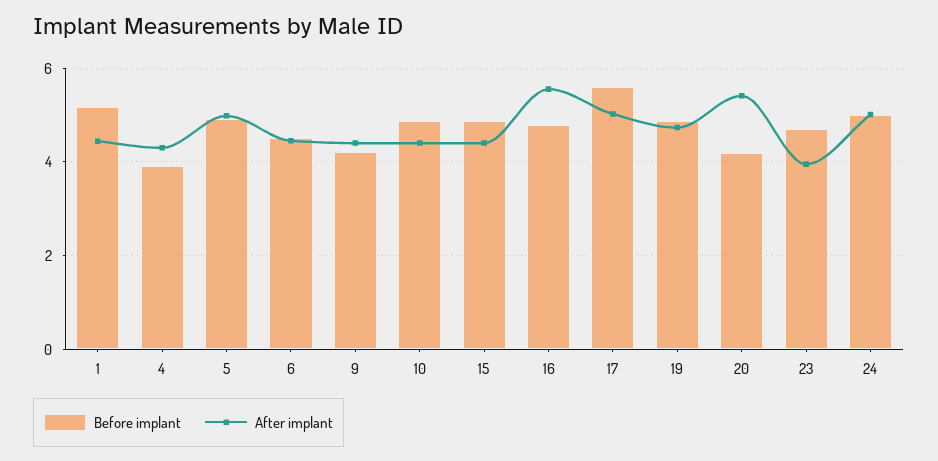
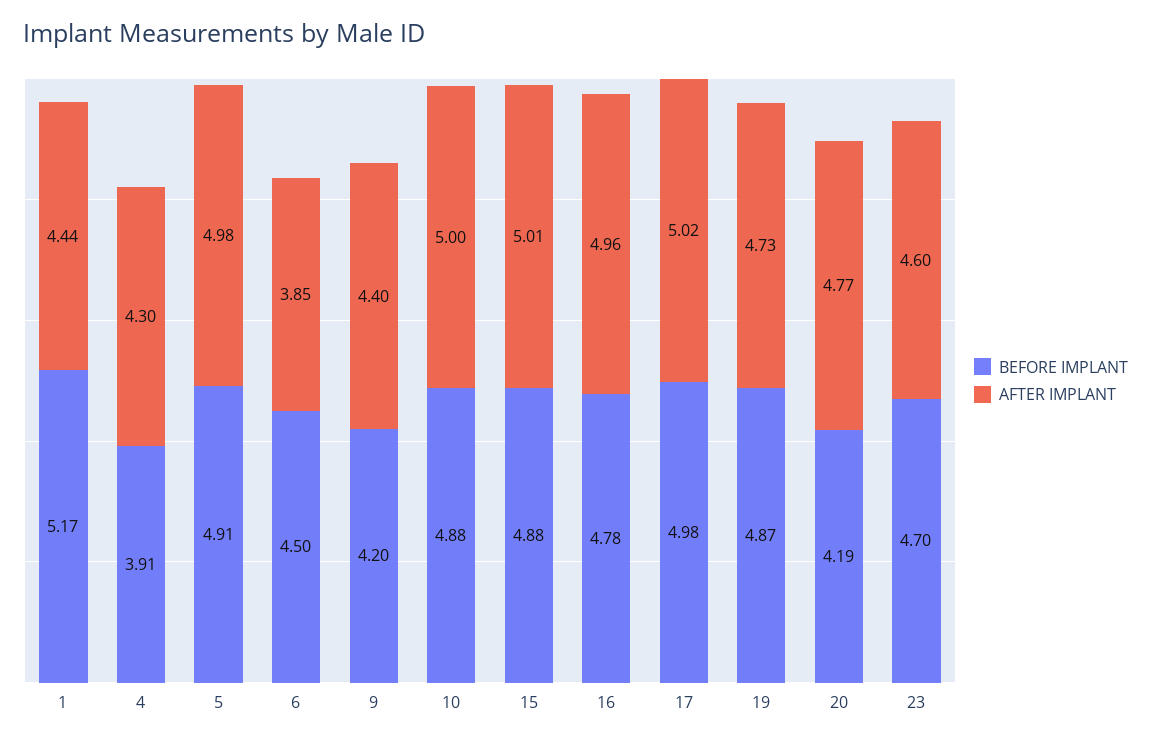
After implant, 6: 4.4 -> 3.85
After implant, 10: 4.4 -> 5
After implant, 15: 4.4 -> 5.01
After implant, 16: 5.6 -> 4.96
Before implant, 17: 5.6 -> 4.98
After implant, 20: 5.4 -> 4.77
After implant, 23: 4 -> 4.6
Before implant, 24: 5 -> none
After implant, 24: 5 -> none

